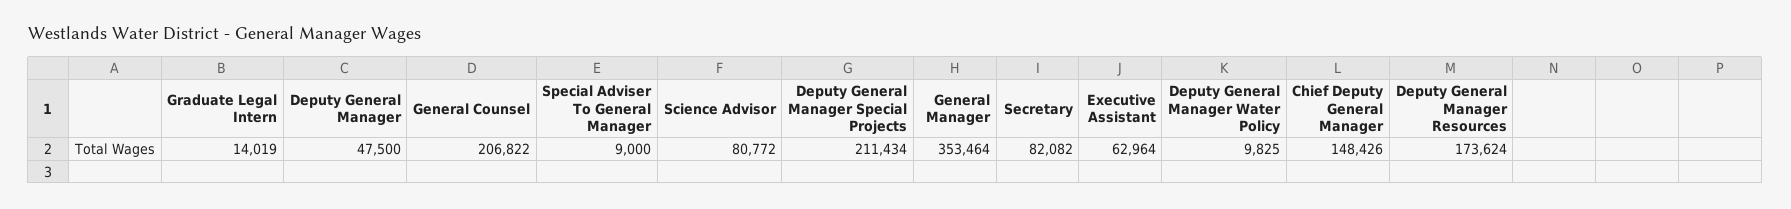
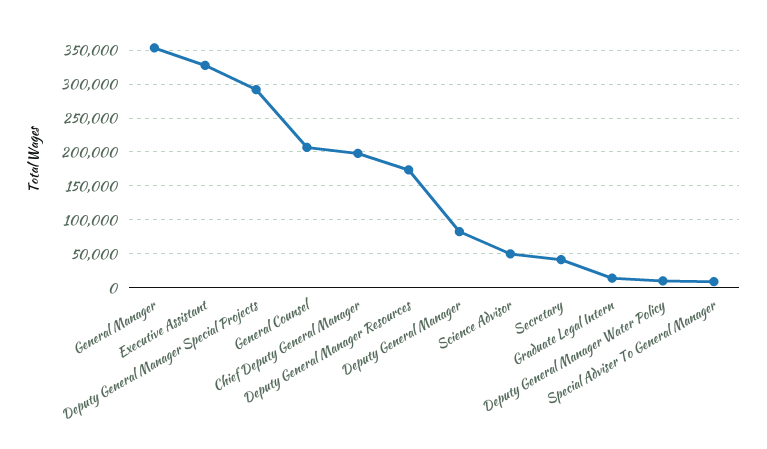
Deputy General Manager: 47500 -> 80000
Science Advisor: 80772 -> 50000
Deputy General Manager Special Projects: 211434 -> 290000
Secretary: 82082 -> 40000
Executive Assistant: 62964 -> 330000
Chief Deputy General Manager: 148426 -> 200000

